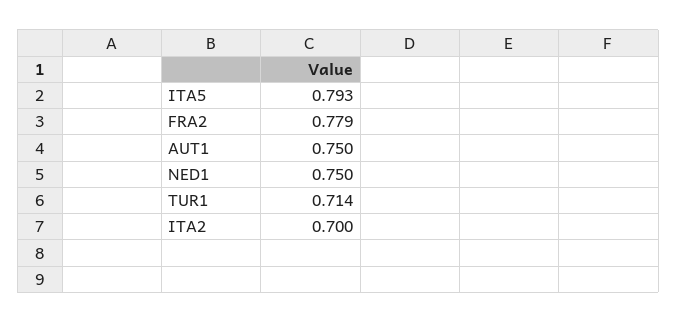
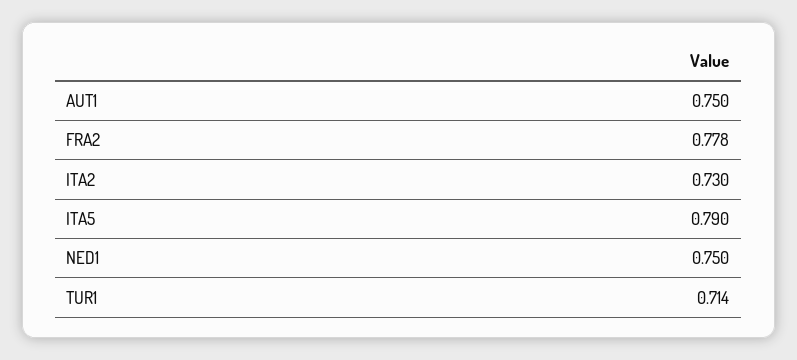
ITA5: 0.793 -> 0.79
FRA2: 0.779 -> 0.778
ITA2: 0.7 -> 0.73

